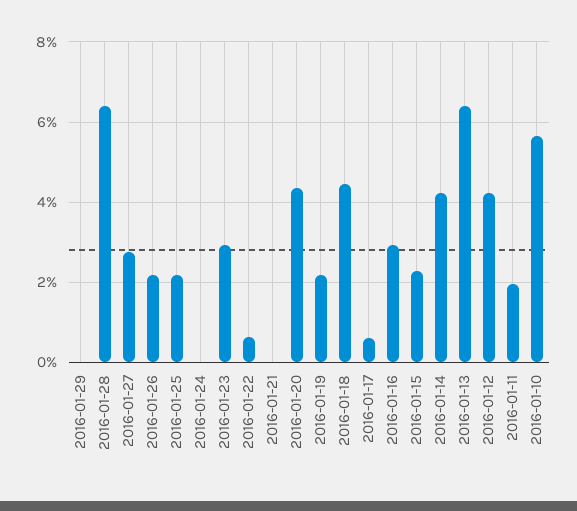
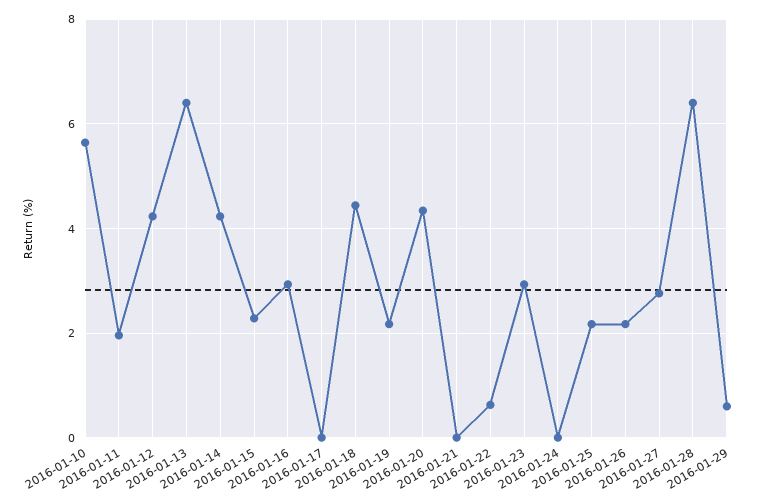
2016-01-29: 0 -> 0.6
2016-01-17: 0.6 -> 0

